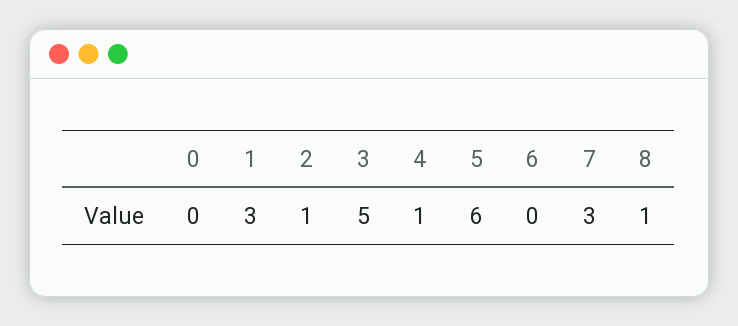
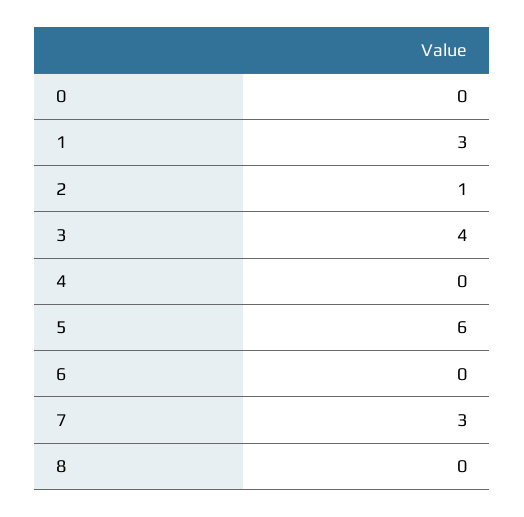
3: 5 -> 4
4: 1 -> 0
8: 1 -> 0

